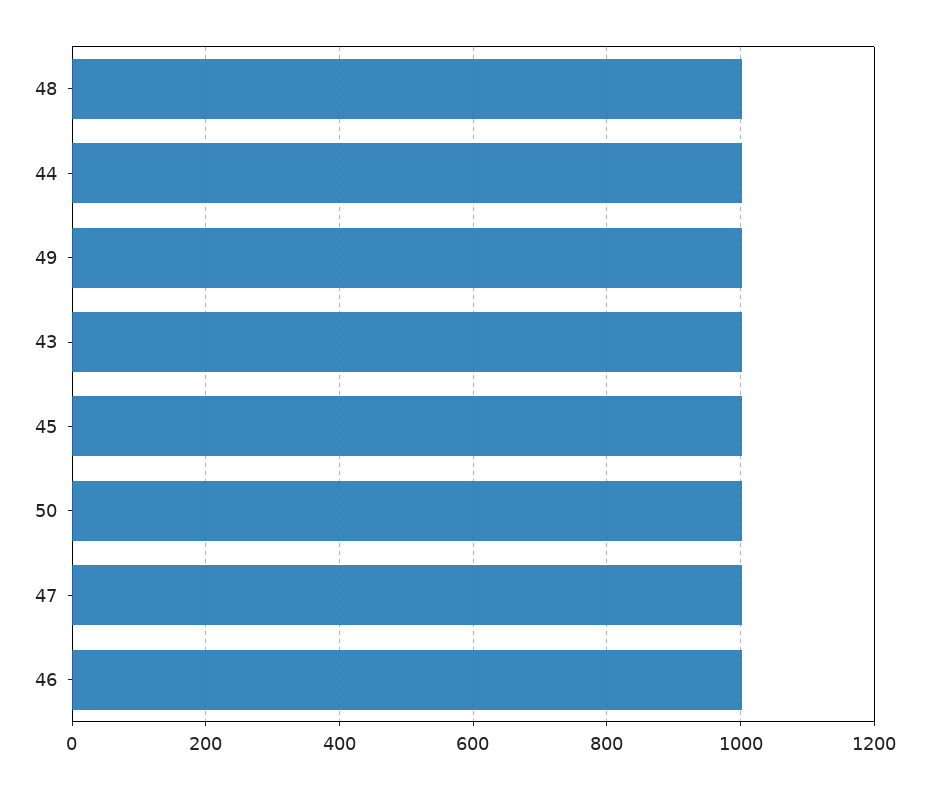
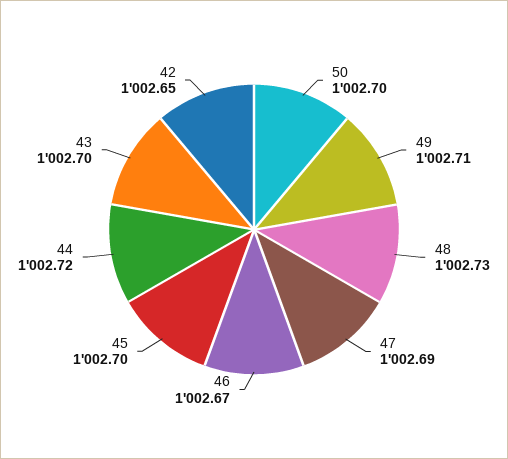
42: none -> 1002.65

